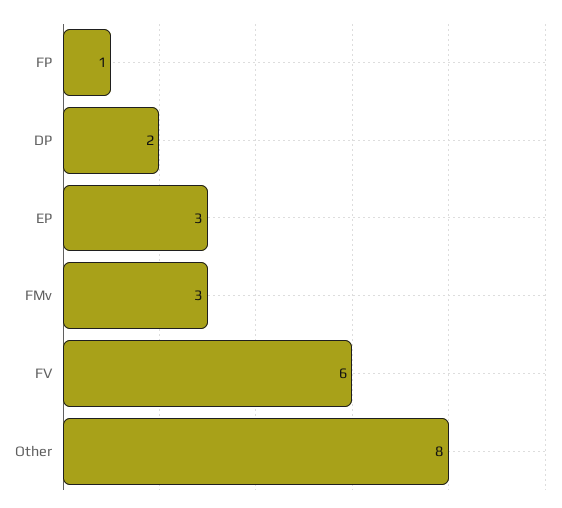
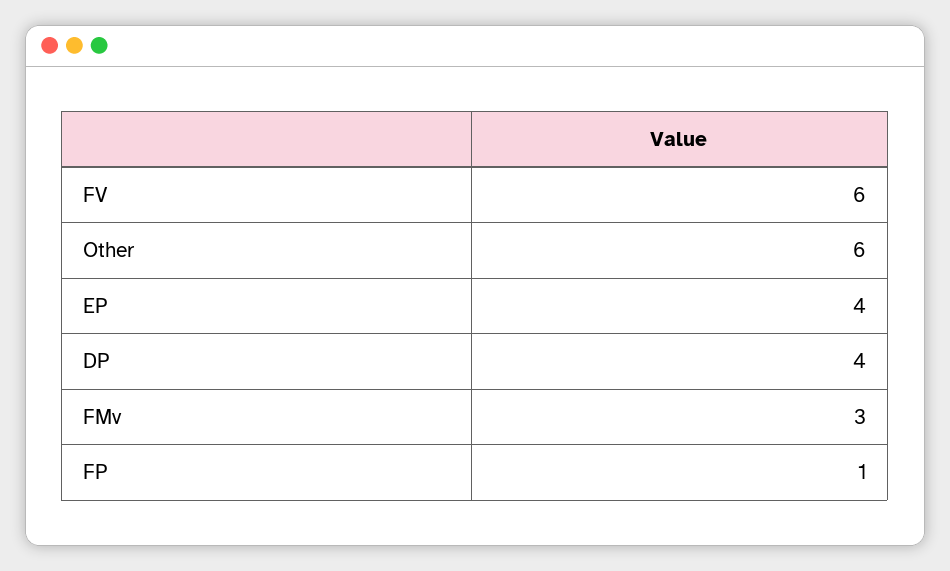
DP: 2 -> 4
EP: 3 -> 4
Other: 8 -> 6

